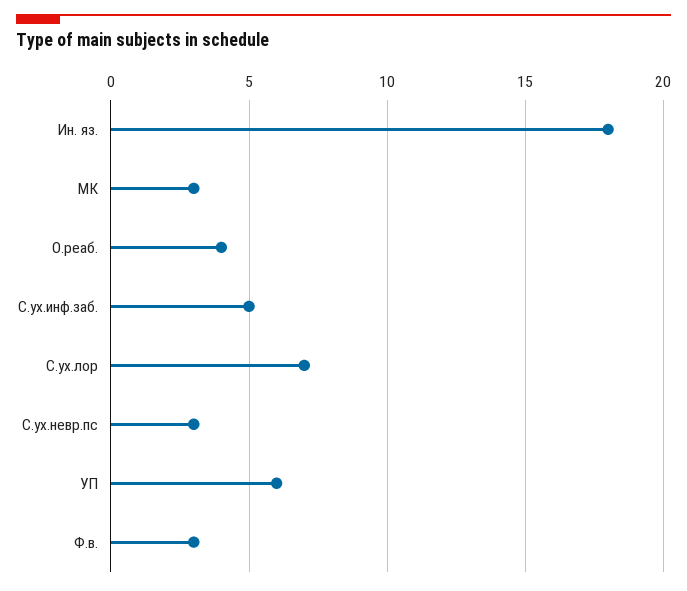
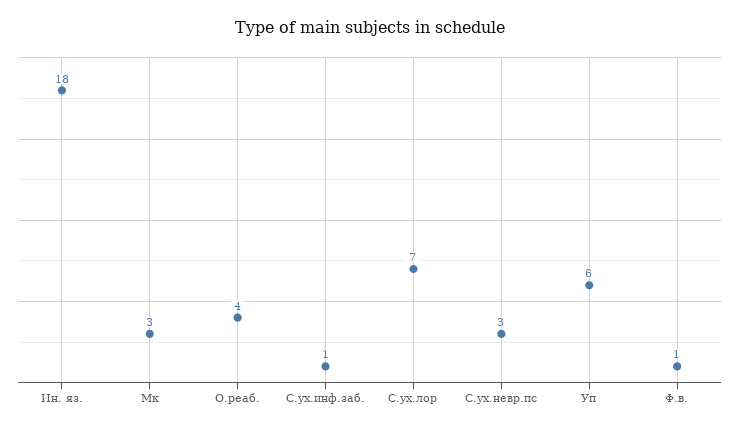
С.ух.инф.заб.: 5 -> 1
Ф.в.: 3 -> 1

